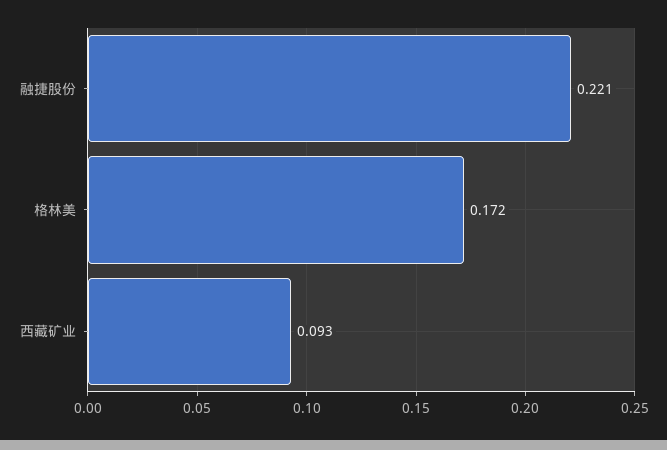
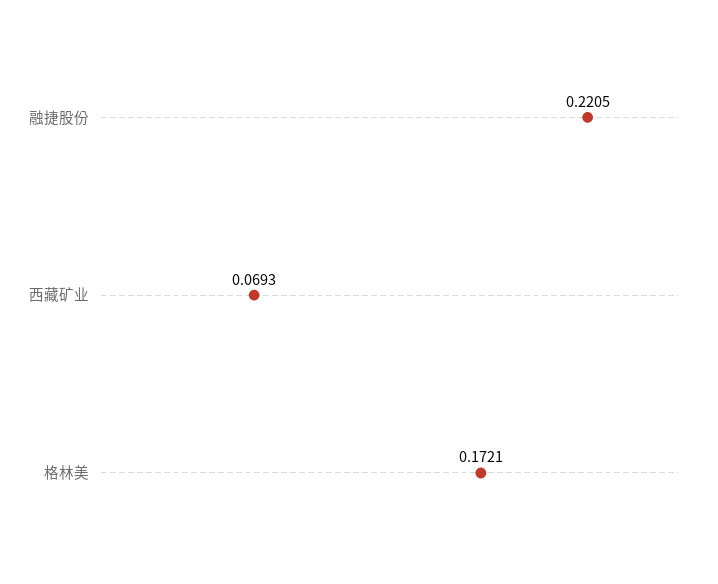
西藏矿业: 0.093 -> 0.0693

